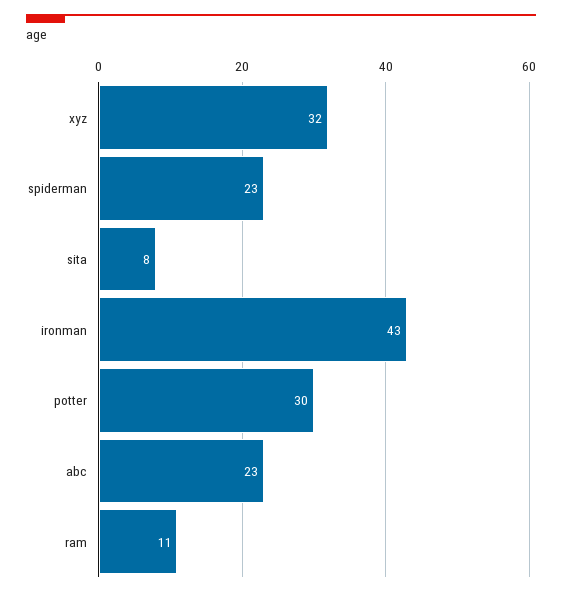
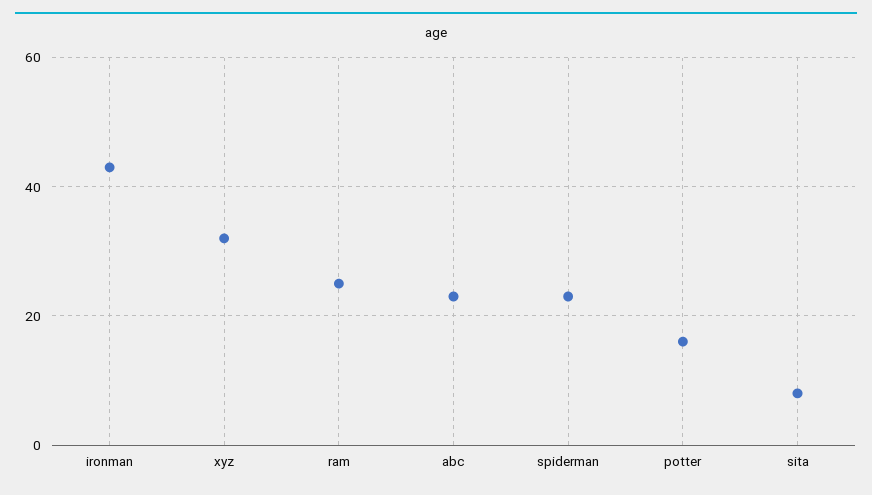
potter: 30 -> 15
ram: 11 -> 25

